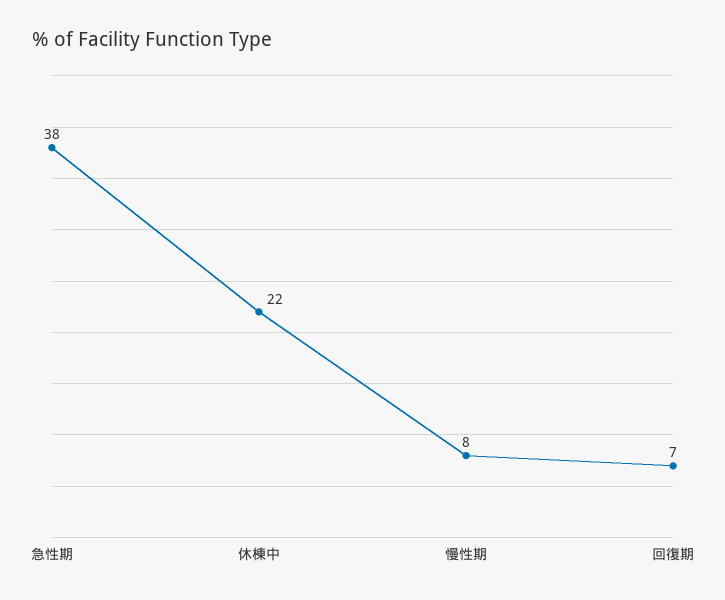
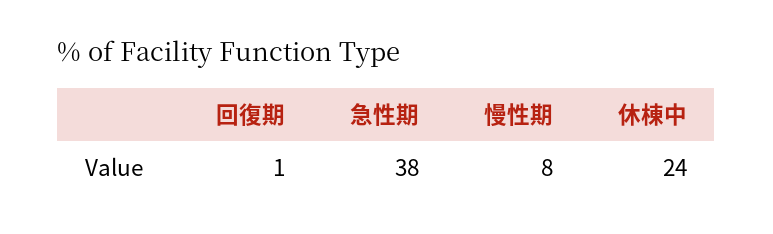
休棟中: 22 -> 24
回復期: 7 -> 1

